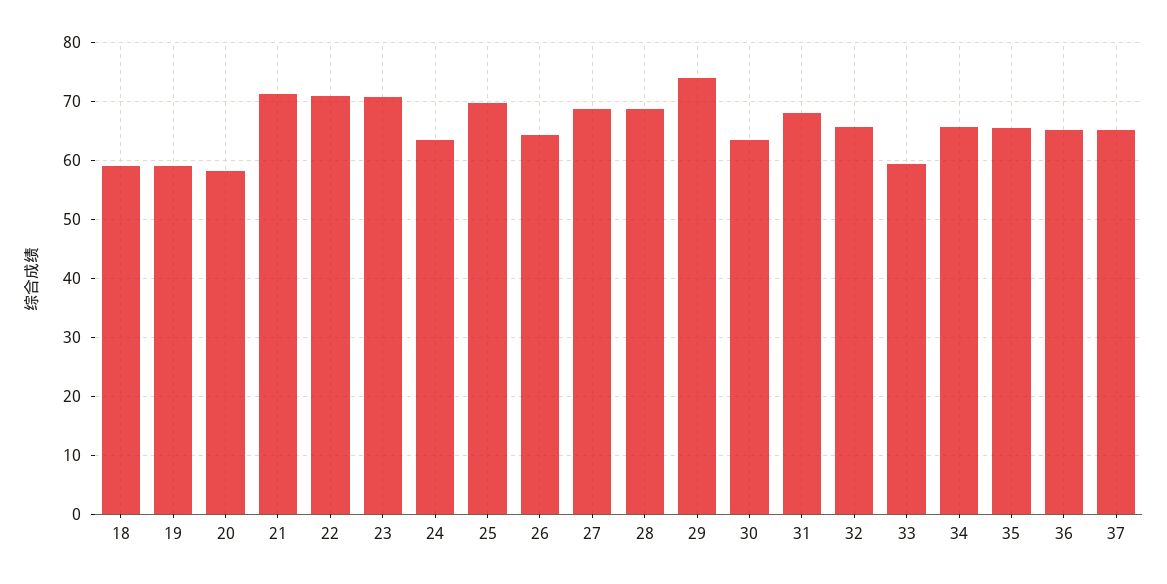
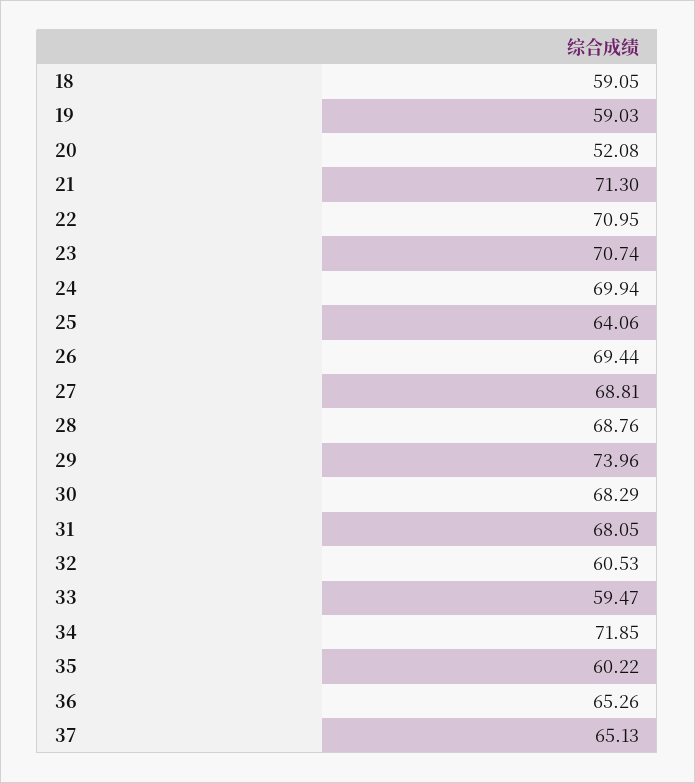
20: 58 -> 52.08
24: 64 -> 69.94
25: 70 -> 64.06
26: 64 -> 69.44
30: 64 -> 68.29
32: 66 -> 60.53
34: 66 -> 71.85
35: 66 -> 60.22

